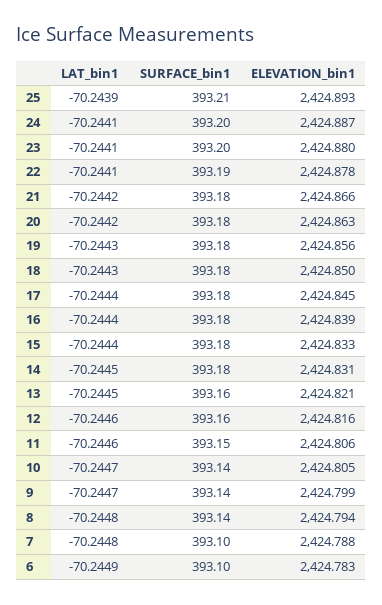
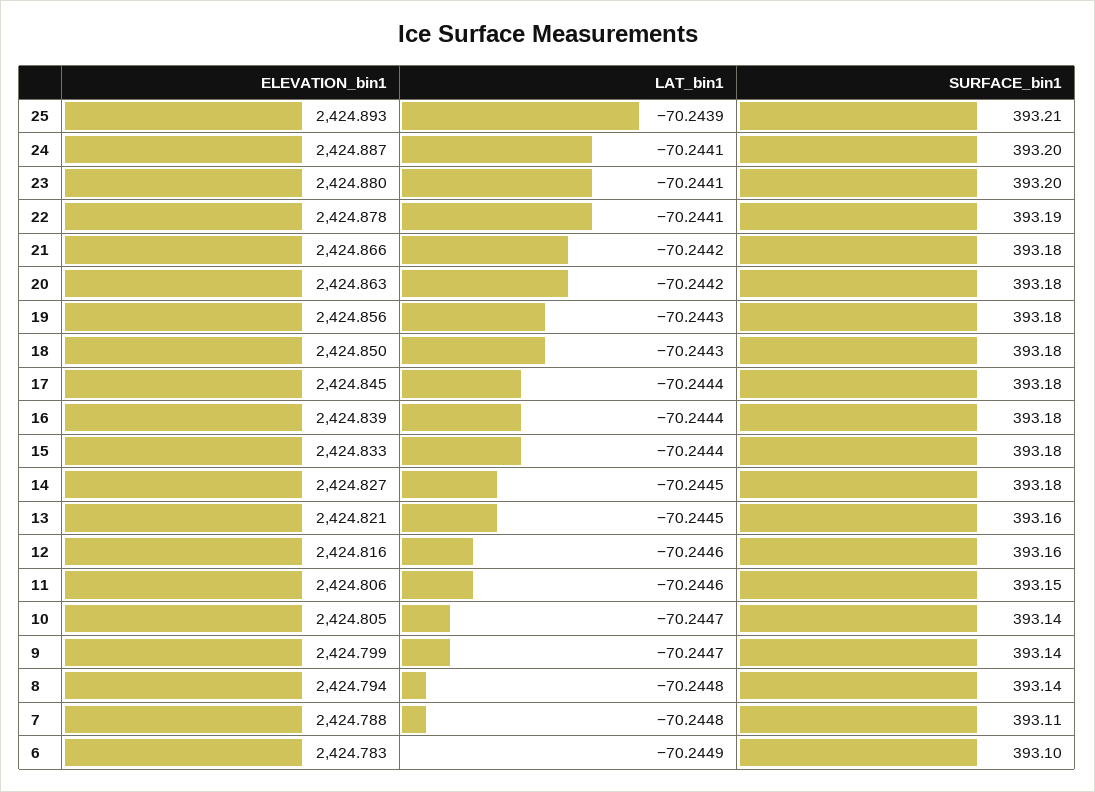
ELEVATION_bin1, 14: 2424.831 -> 2424.827
SURFACE_bin1, 7: 393.1 -> 393.11

